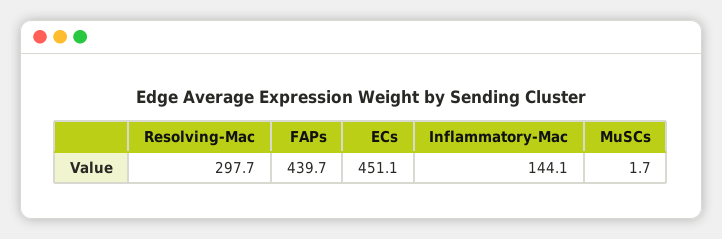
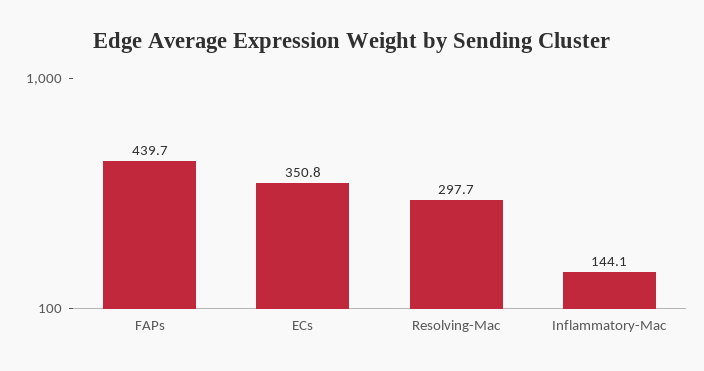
ECs: 451.1 -> 350.8
MuSCs: 1.7 -> none

